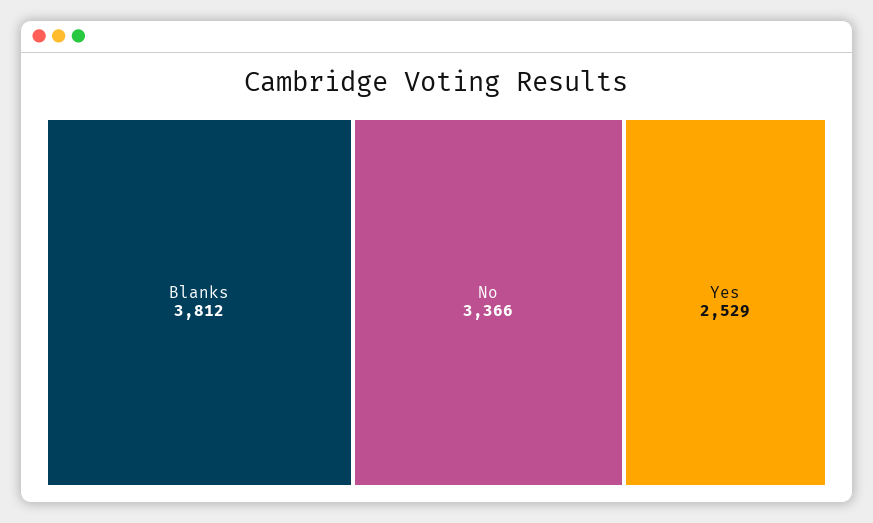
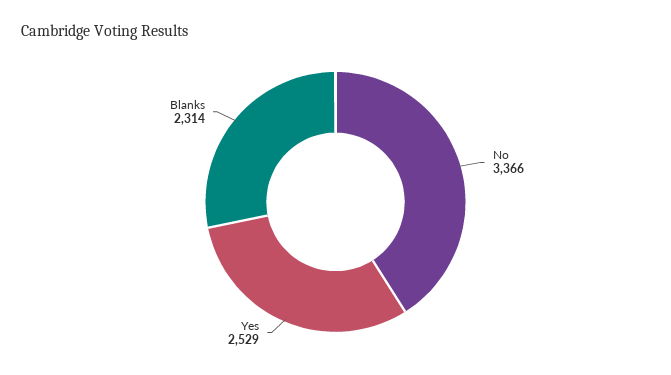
Blanks: 3812 -> 2314

